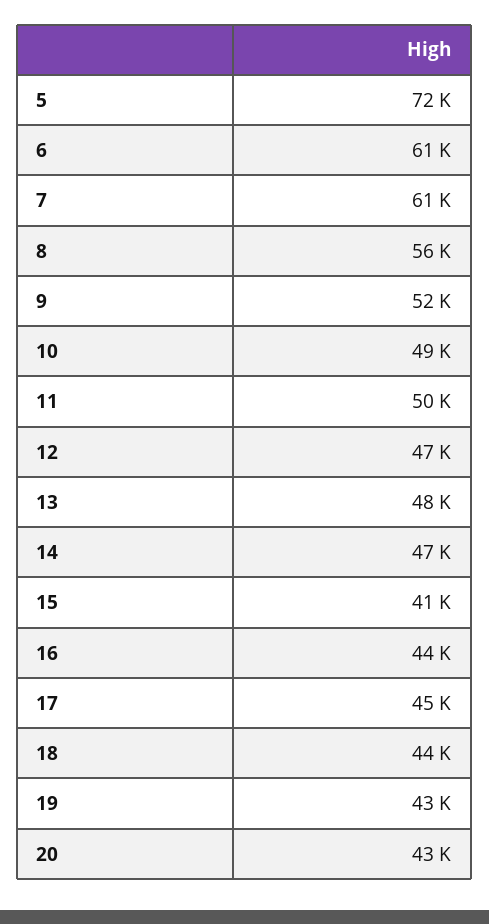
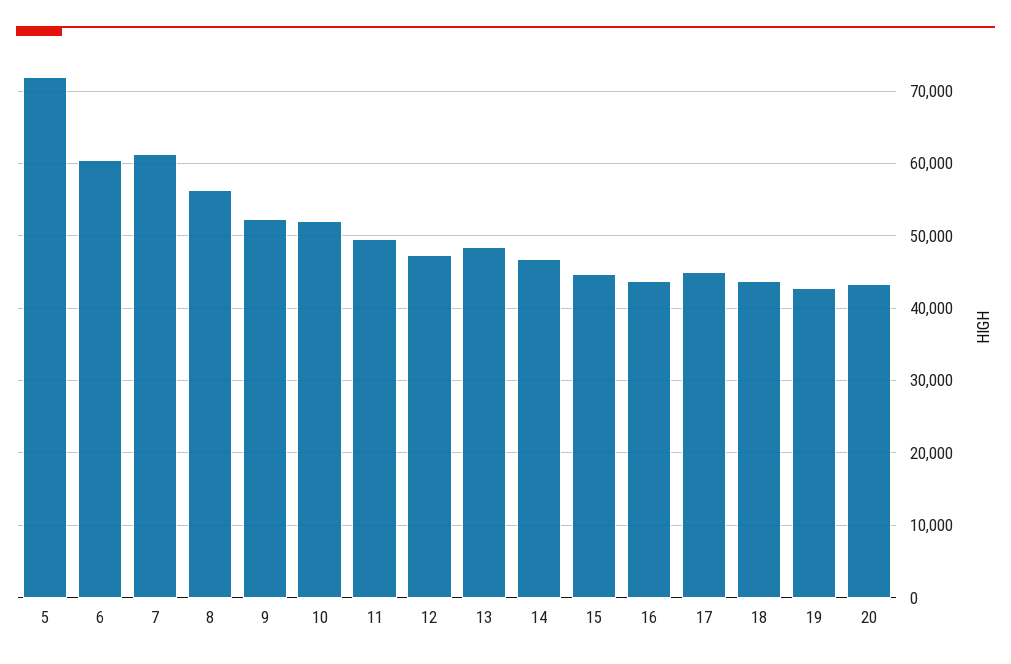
10: 49000 -> 52000
15: 41000 -> 45000

